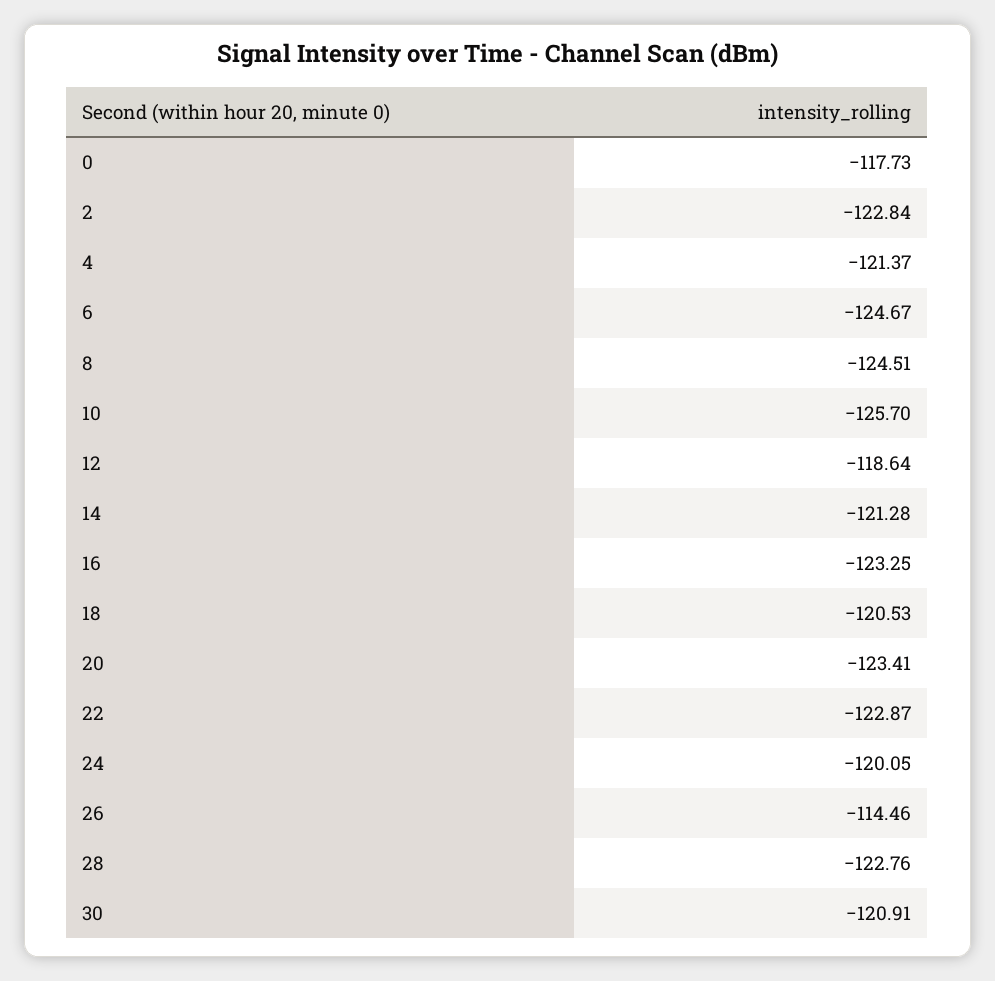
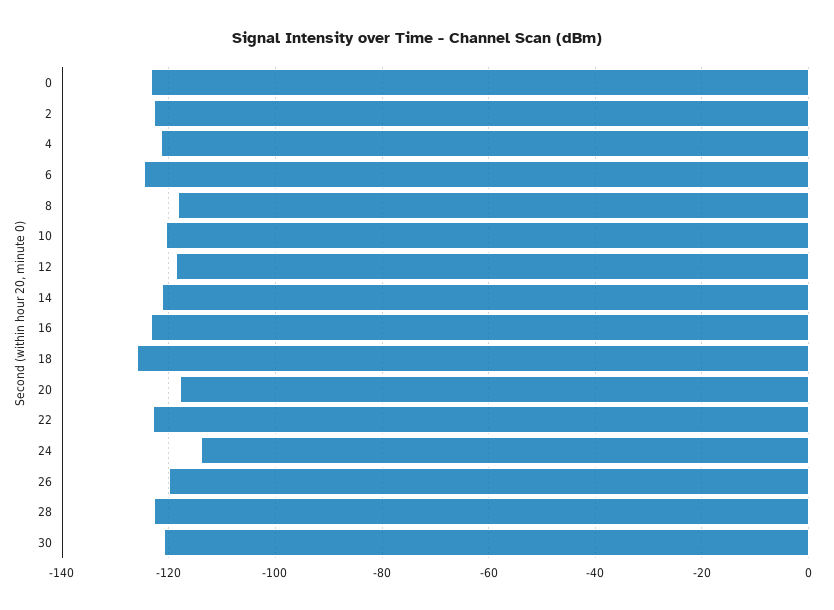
0: -117.73 -> -124
8: -124.51 -> -118
10: -125.7 -> -120
18: -120.53 -> -126
20: -123.41 -> -118
24: -120.05 -> -114
26: -114.46 -> -120

